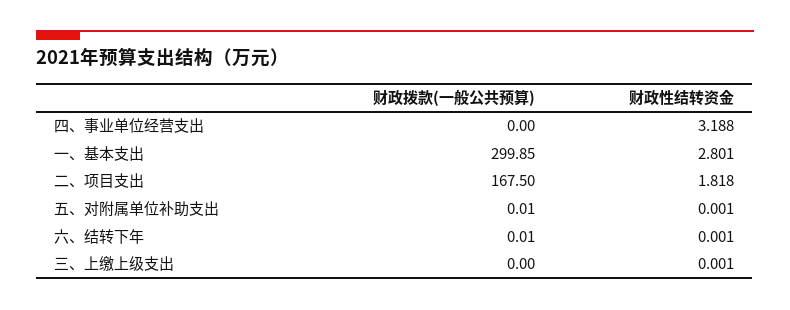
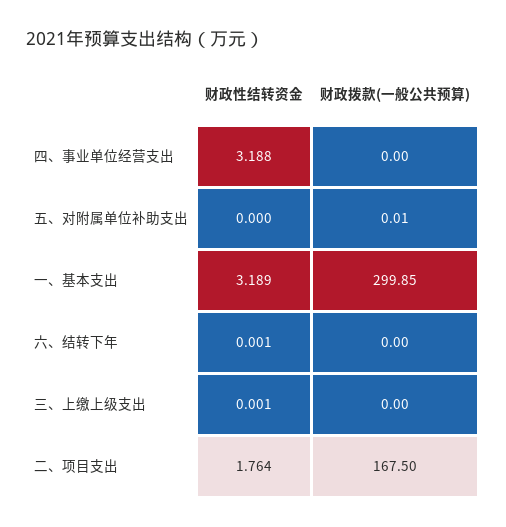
财政性结转资金, 一、基本支出: 2.801 -> 3.189
财政性结转资金, 二、项目支出: 1.818 -> 1.764
财政性结转资金, 五、对附属单位补助支出: 0.001 -> 0
财政拨款(一般公共预算), 六、结转下年: 0.01 -> 0

